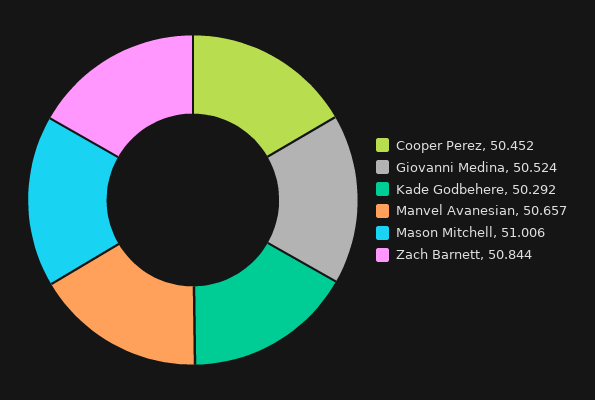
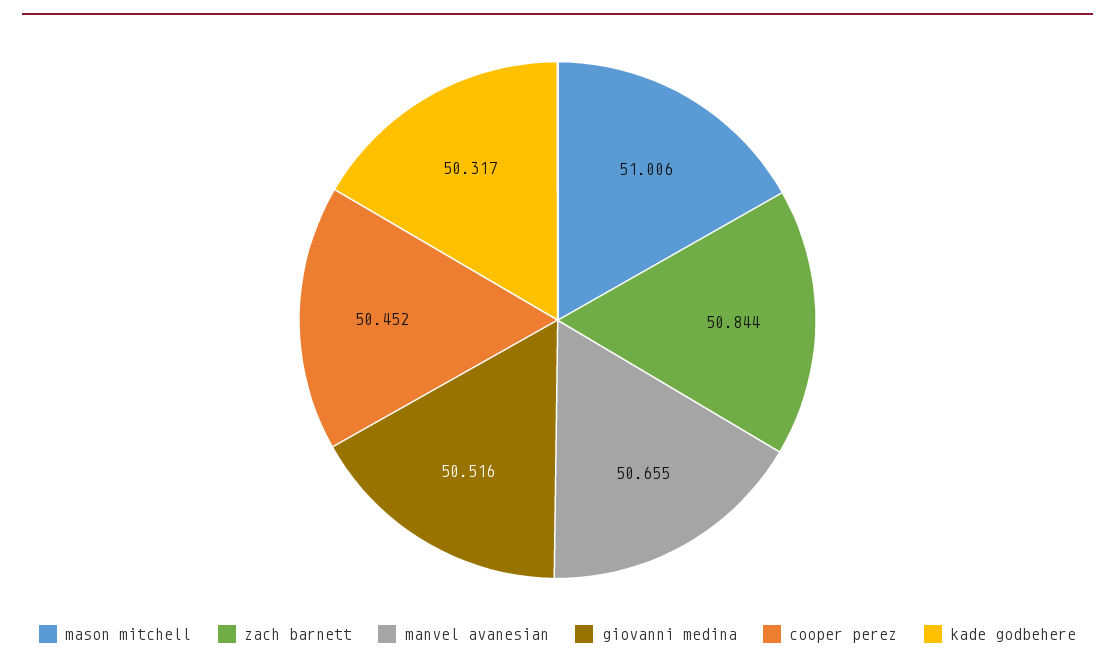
Giovanni Medina: 50.524 -> 50.516
Kade Godbehere: 50.292 -> 50.317
Manvel Avanesian: 50.657 -> 50.655

